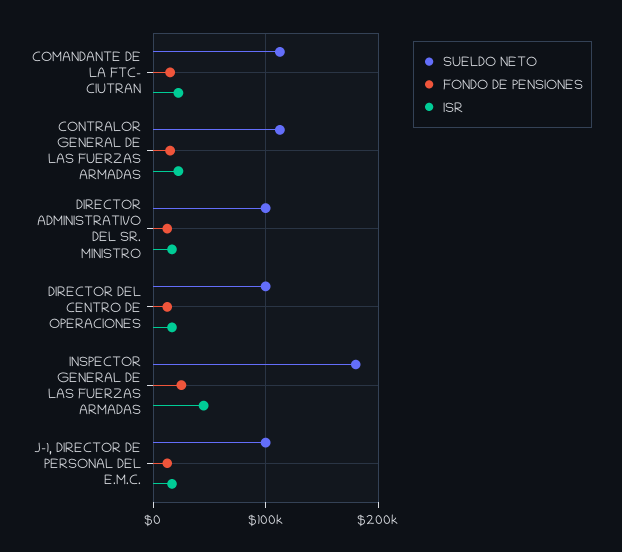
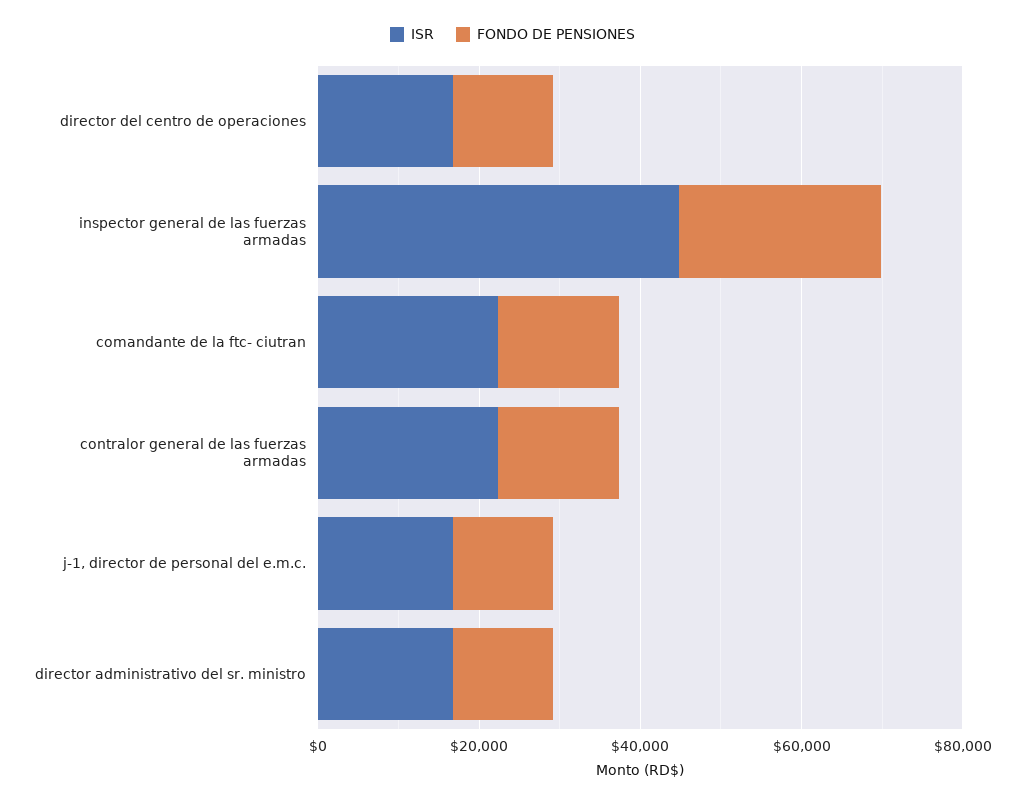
SUELDO NETO, COMANDANTE DE LA FTC- CIUTRAN: 110000 -> none
SUELDO NETO, CONTRALOR GENERAL DE LAS FUERZAS ARMADAS: 110000 -> none
SUELDO NETO, DIRECTOR ADMINISTRATIVO DEL SR. MINISTRO: 100000 -> none
SUELDO NETO, DIRECTOR DEL CENTRO DE OPERACIONES: 100000 -> none
SUELDO NETO, INSPECTOR GENERAL DE LAS FUERZAS ARMADAS: 180000 -> none
SUELDO NETO, J-1, DIRECTOR DE PERSONAL DEL E.M.C.: 100000 -> none

